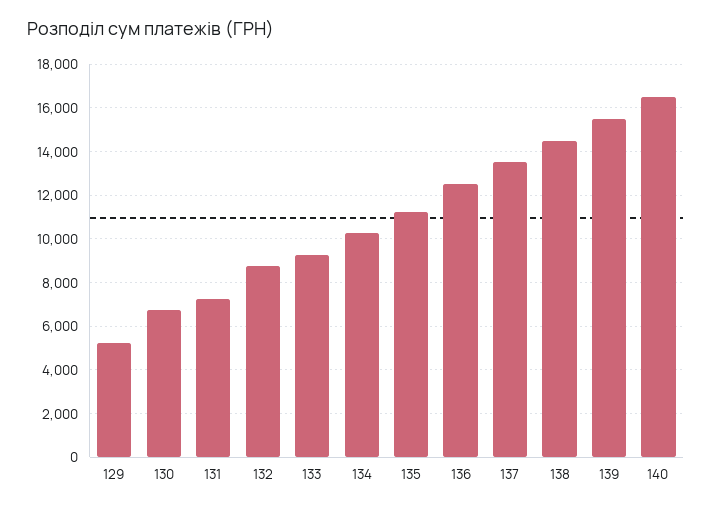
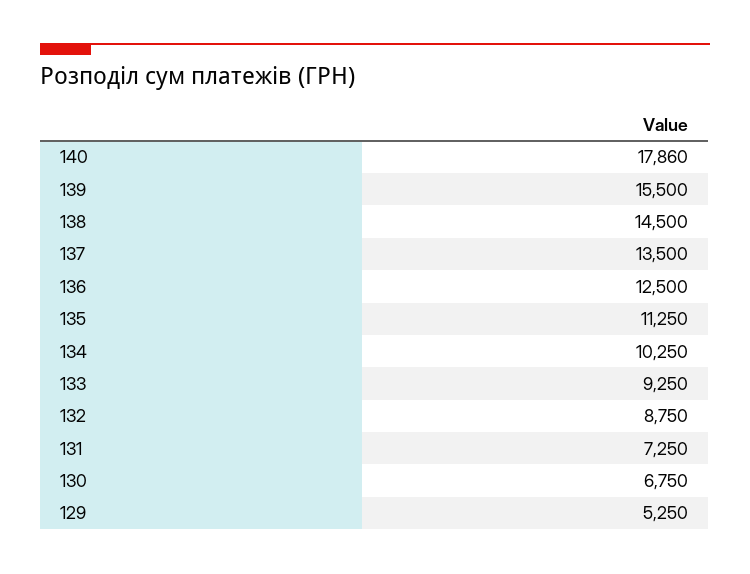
140: 16500 -> 17860

